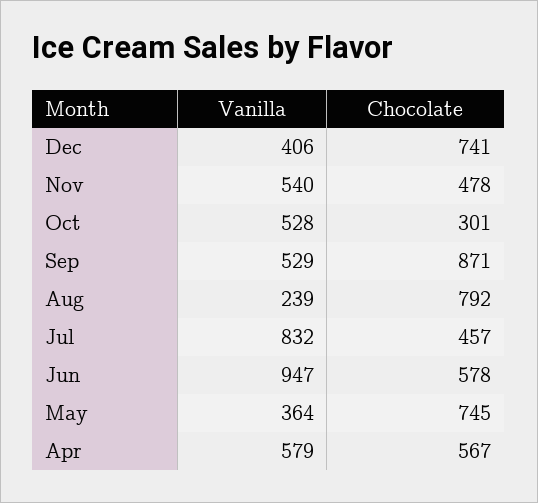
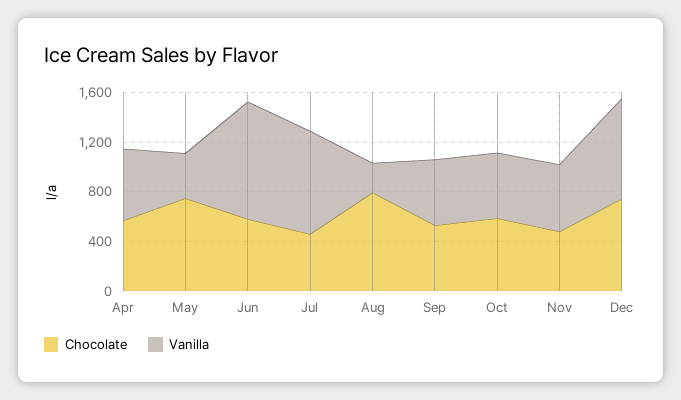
Vanilla, Dec: 406 -> 800
Chocolate, Oct: 301 -> 600
Chocolate, Sep: 871 -> 500

